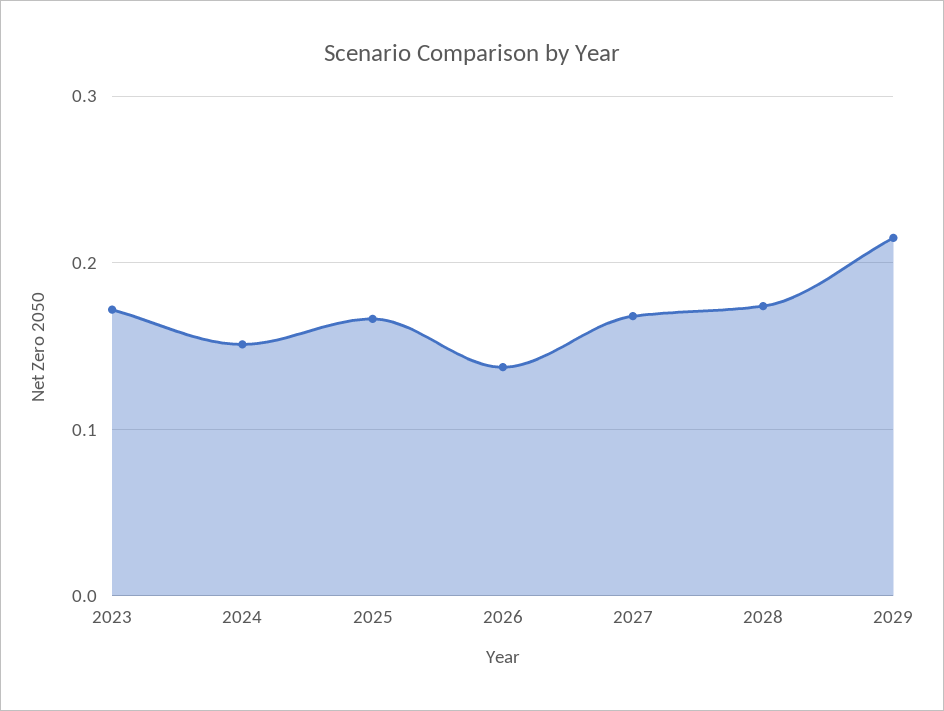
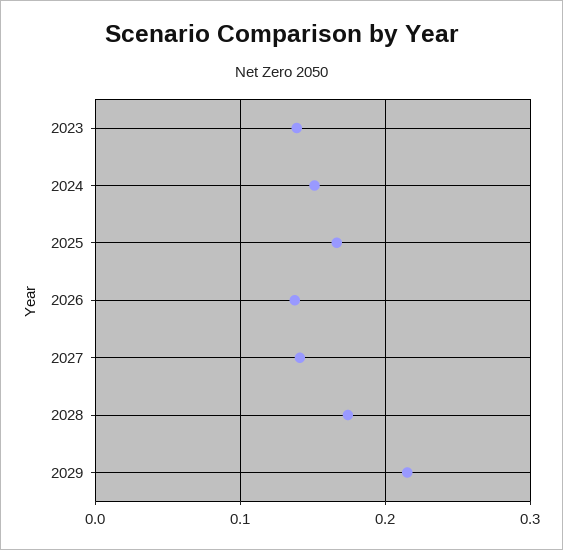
2023: 0.17 -> 0.14
2027: 0.17 -> 0.14

